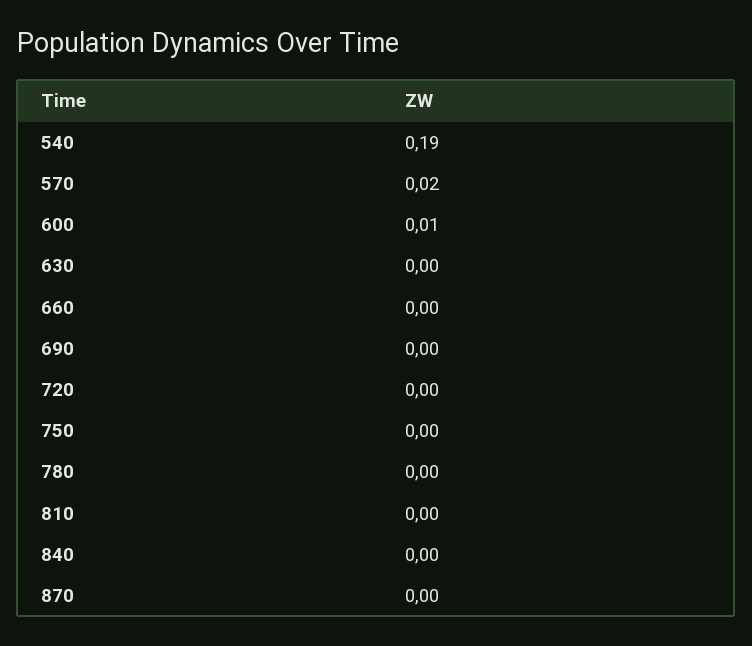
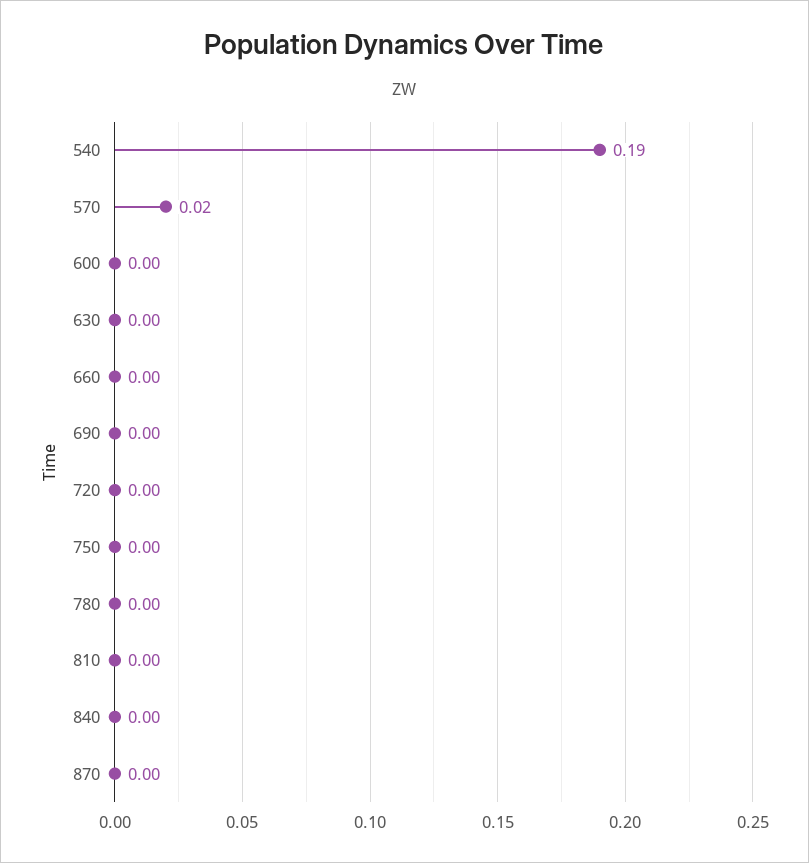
600: 0.01 -> 0

